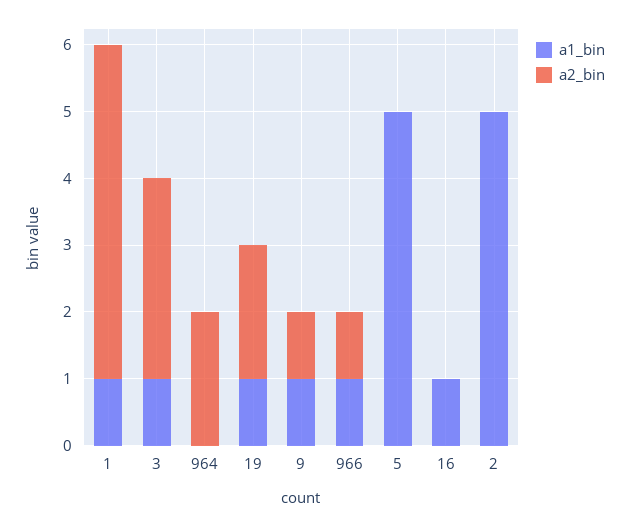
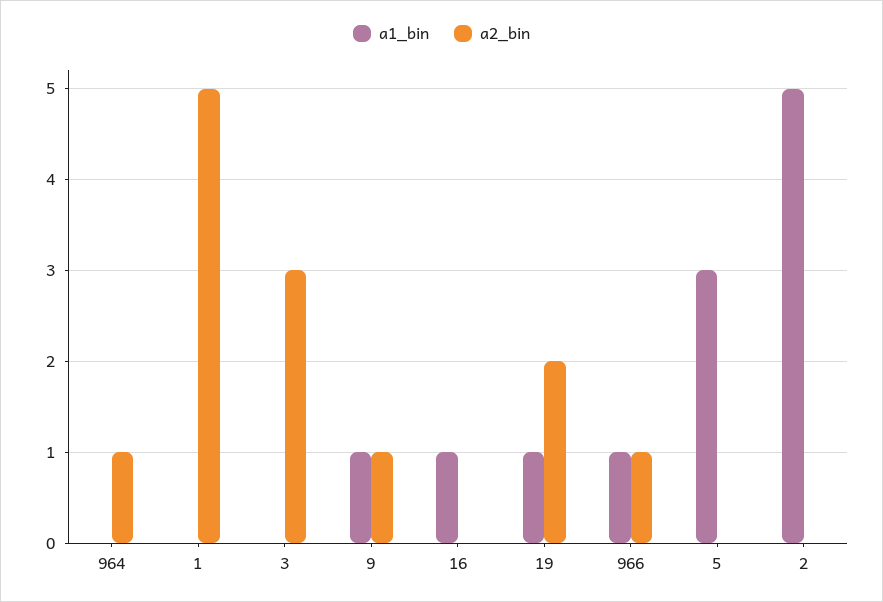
a1_bin, 1: 1 -> 0
a1_bin, 3: 1 -> 0
a2_bin, 964: 2 -> 1
a1_bin, 5: 5 -> 3

